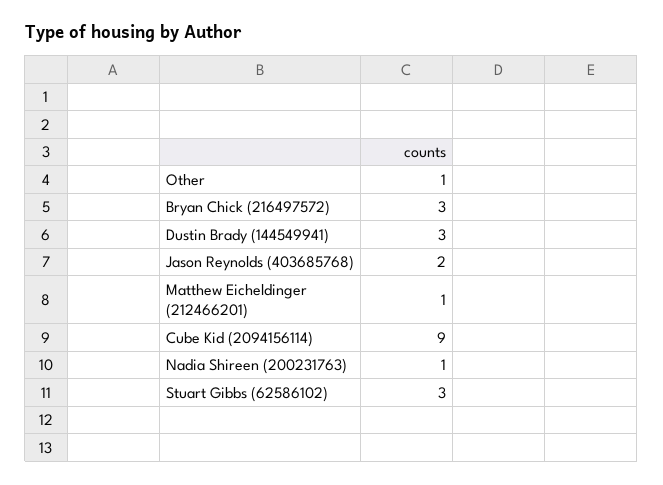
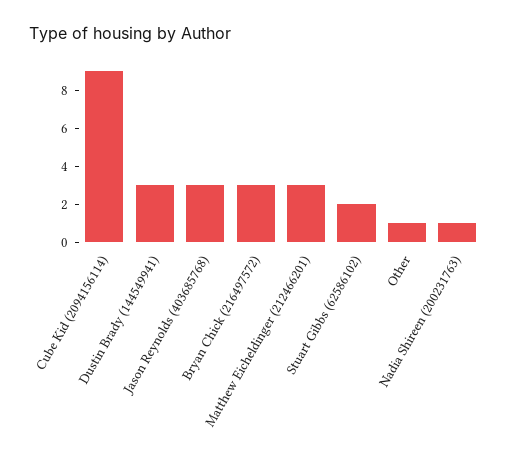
Jason Reynolds (403685768): 2 -> 3
Matthew Eicheldinger (212466201): 1 -> 3
Stuart Gibbs (62586102): 3 -> 2

